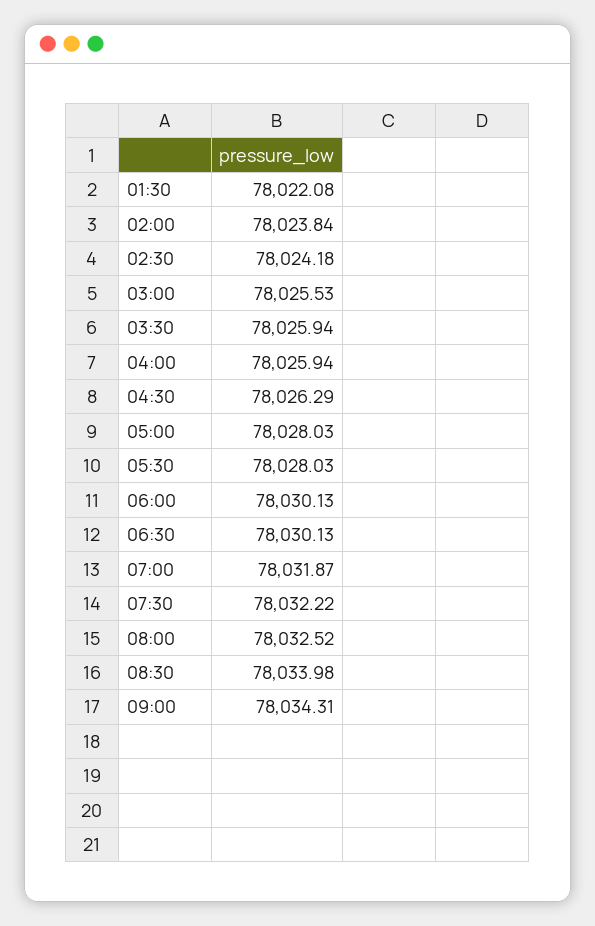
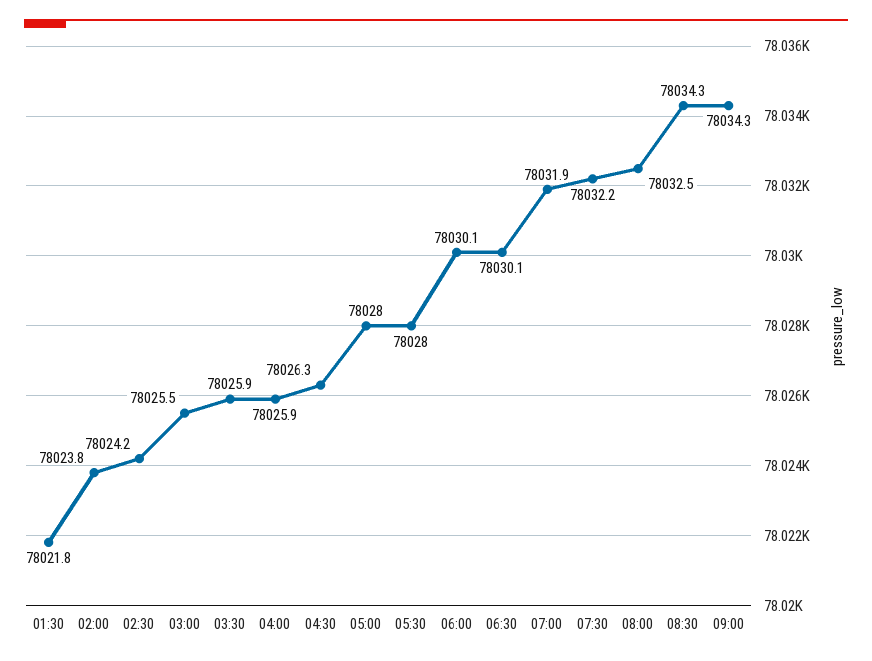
01:30: 78022.08 -> 78021.8
08:30: 78033.98 -> 78034.3

